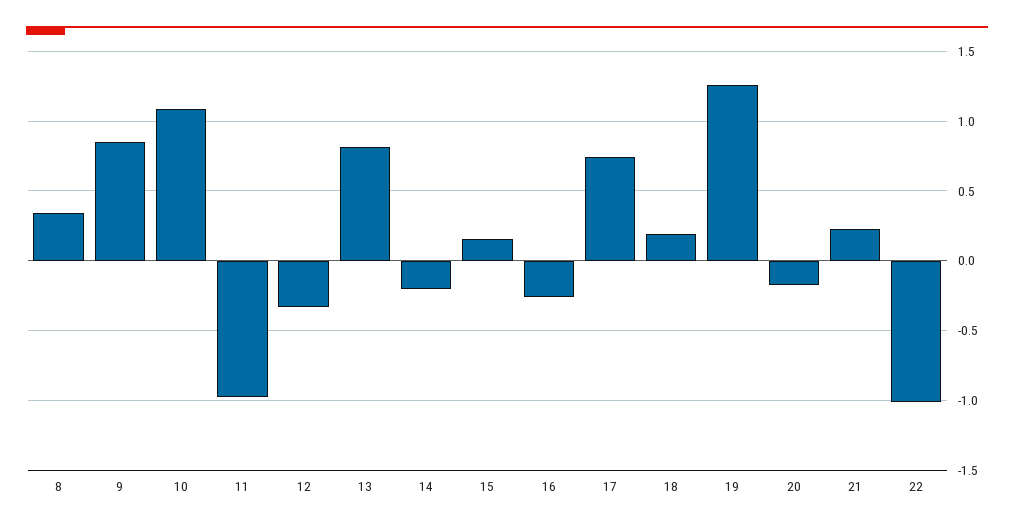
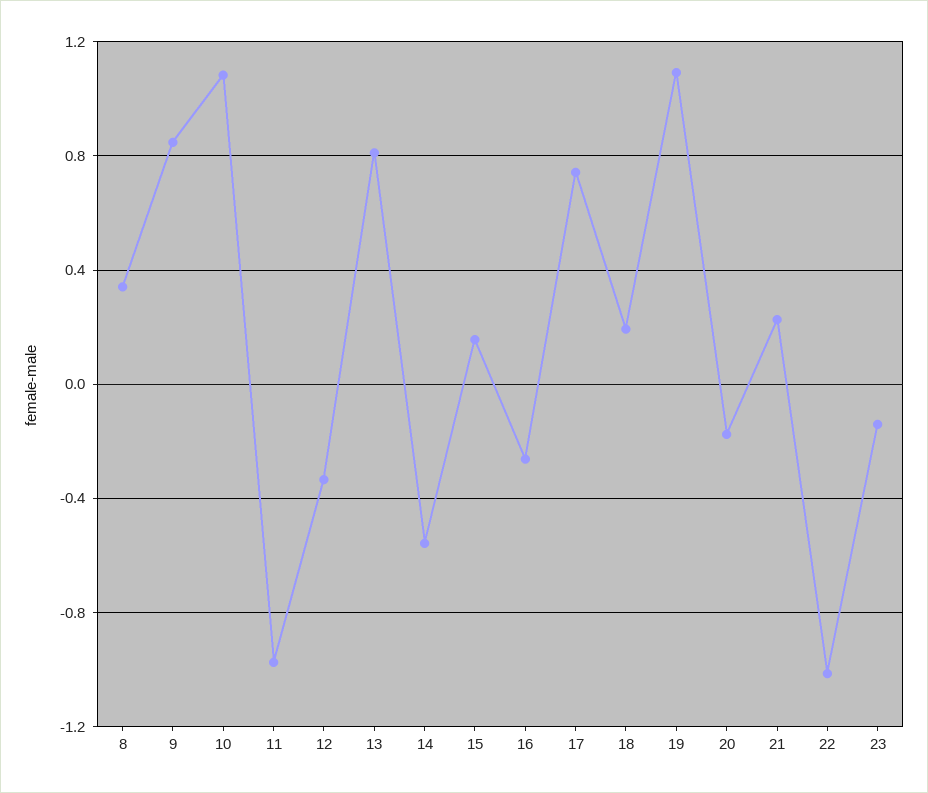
14: -0.2 -> -0.55
19: 1.25 -> 1.1
23: none -> -0.15

